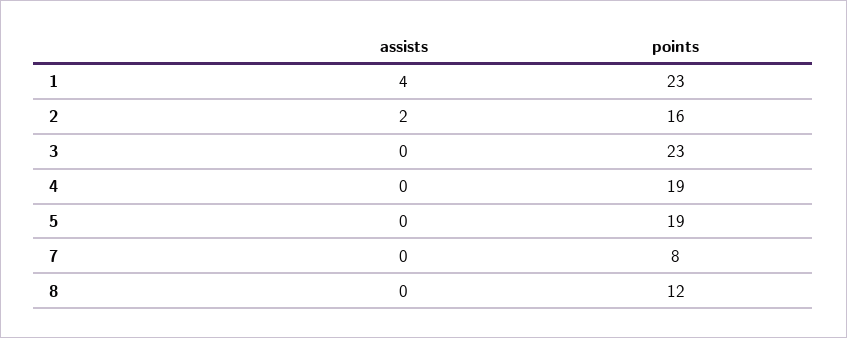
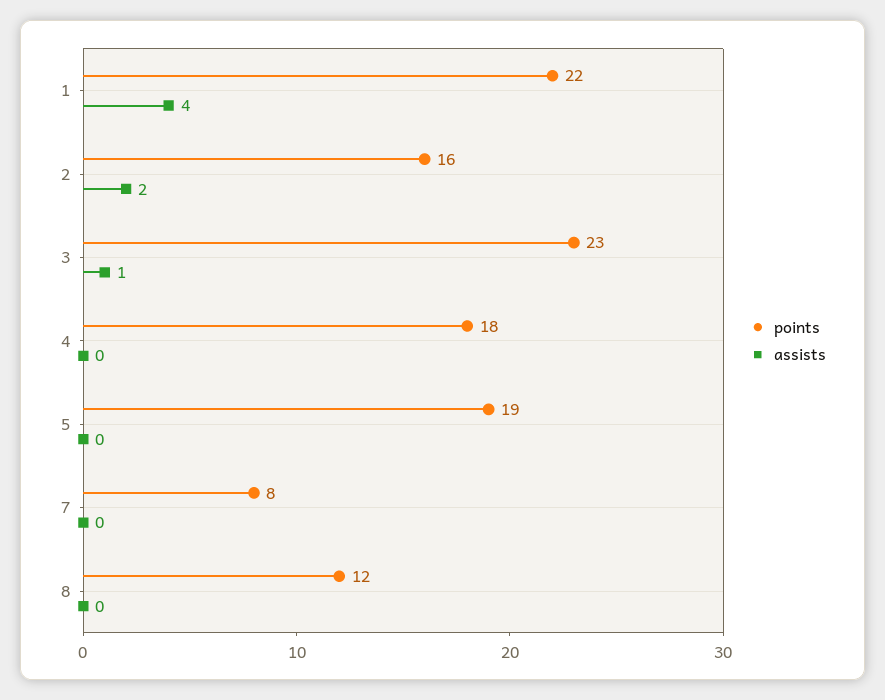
points, 1: 23 -> 22
assists, 3: 0 -> 1
points, 4: 19 -> 18

